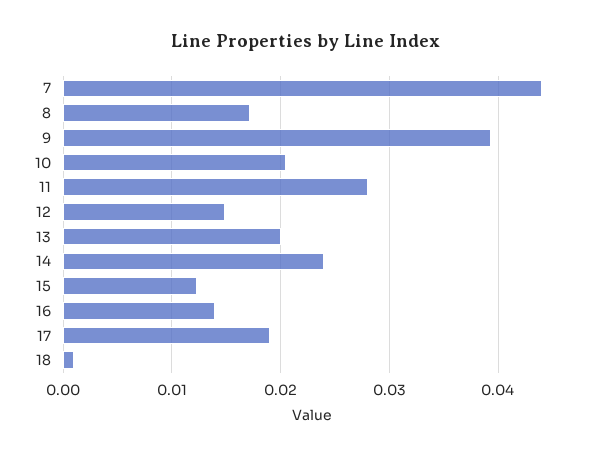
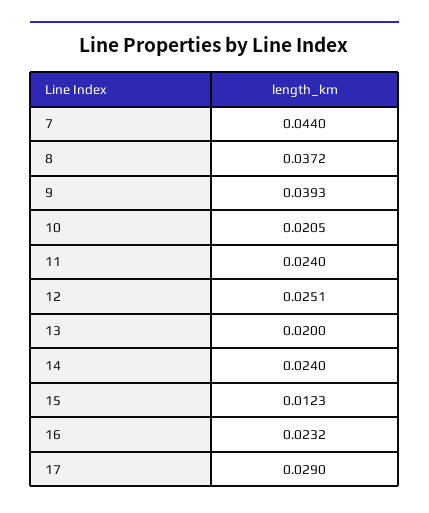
8: 0.017 -> 0.0372
11: 0.028 -> 0.024
12: 0.015 -> 0.0251
16: 0.014 -> 0.0232
17: 0.019 -> 0.029
18: 0.001 -> none

